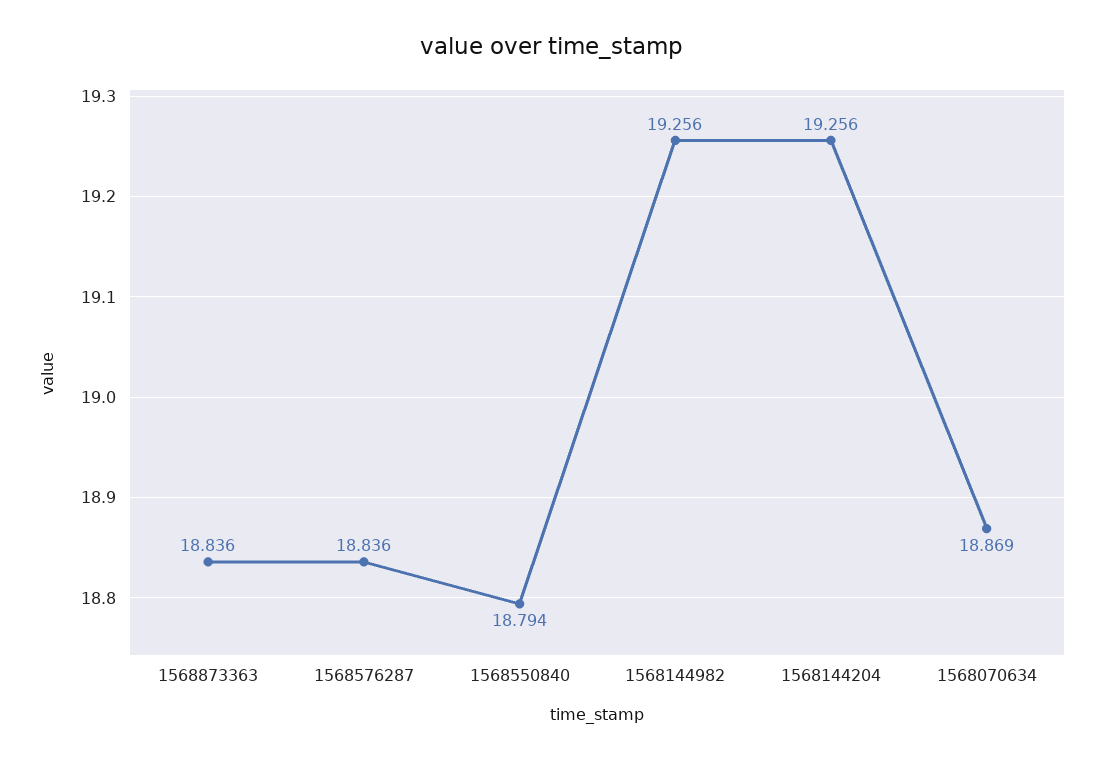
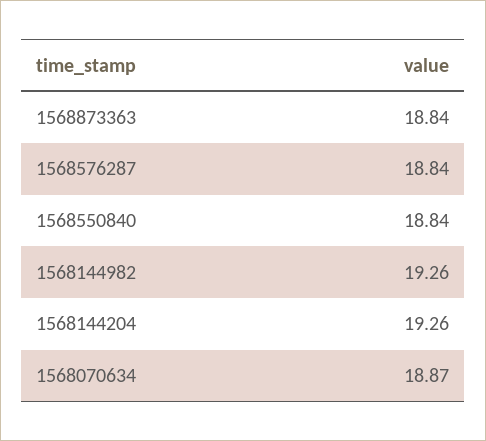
1568550840: 18.794 -> 18.84

